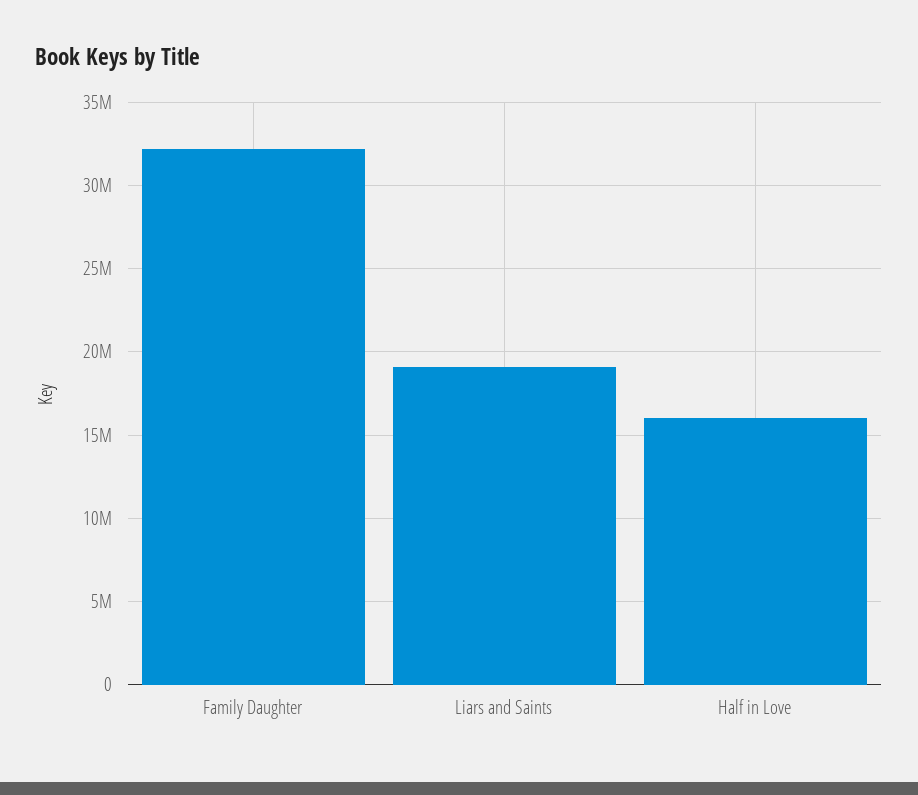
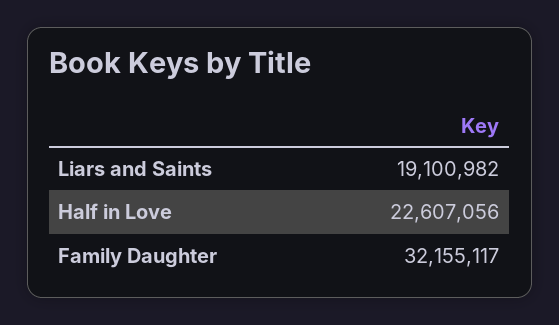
Half in Love: 16000000 -> 22607056

